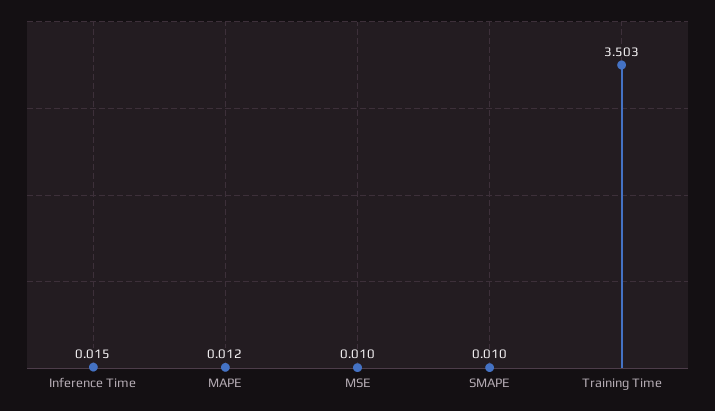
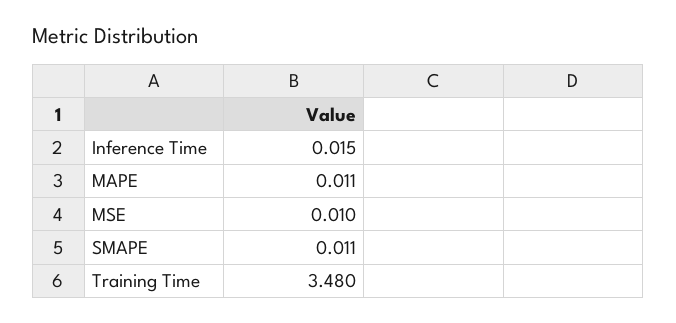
MAPE: 0.012 -> 0.011
SMAPE: 0.01 -> 0.011
Training Time: 3.503 -> 3.48

